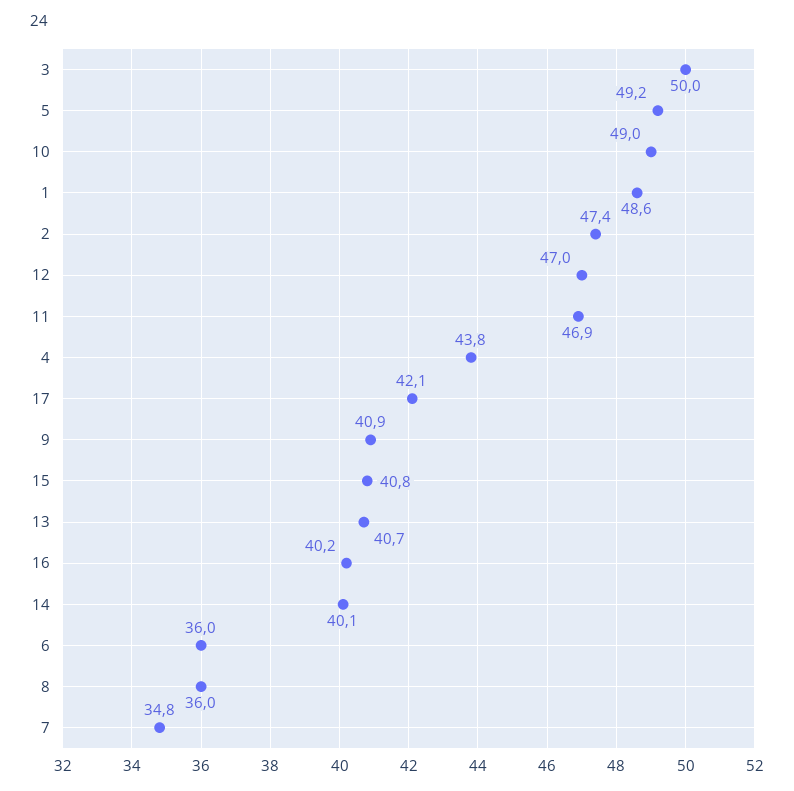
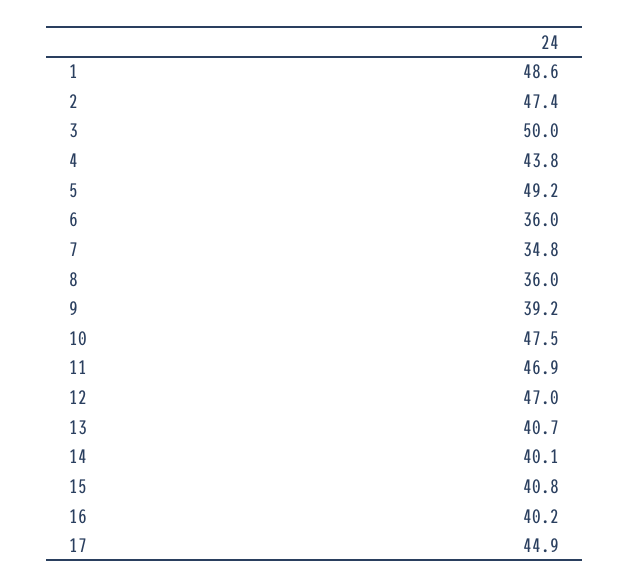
10: 49 -> 47.5
17: 42.1 -> 44.9
9: 40.9 -> 39.2

